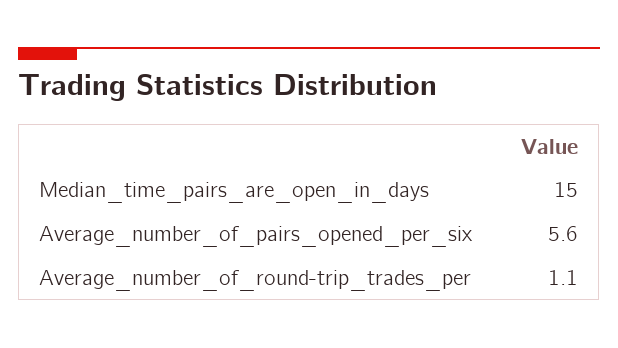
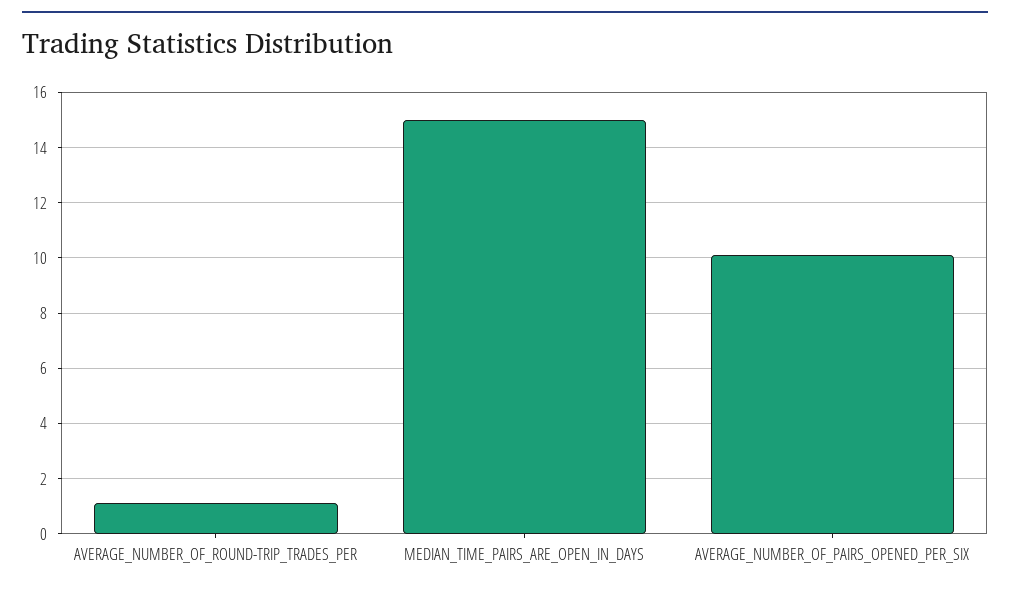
Average_number_of_pairs_opened_per_six: 5.6 -> 10

